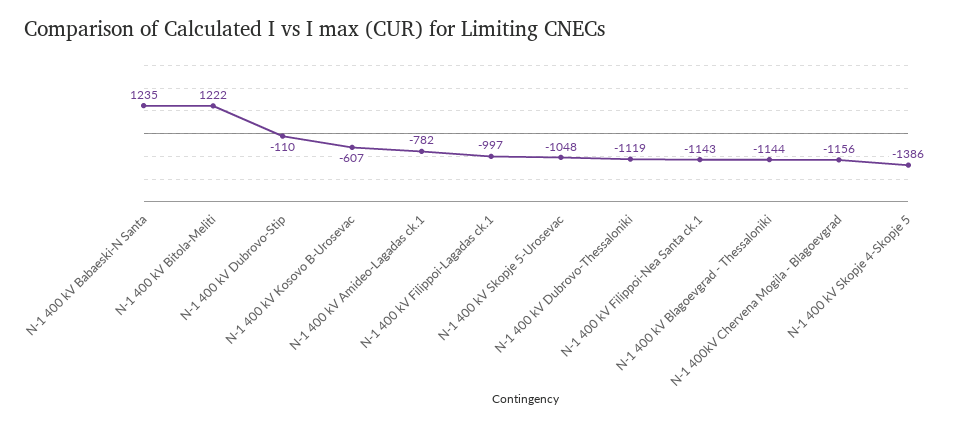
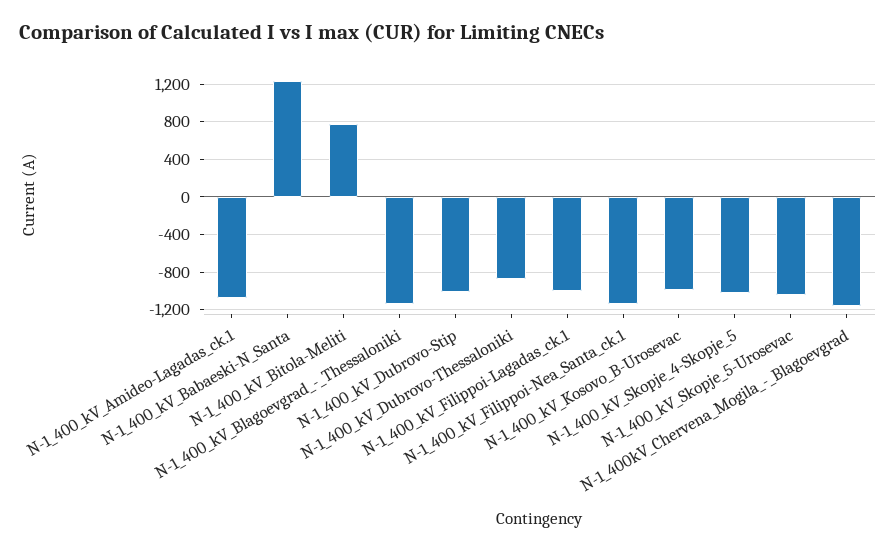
N-1 400 kV Bitola-Meliti: 1222 -> 800
N-1 400 kV Dubrovo-Stip: -110 -> -1000
N-1 400 kV Kosovo B-Urosevac: -607 -> -1000
N-1 400 kV Amideo-Lagadas ck.1: -782 -> -1100
N-1 400 kV Dubrovo-Thessaloniki: -1119 -> -900
N-1 400 kV Skopje 4-Skopje 5: -1386 -> -1000

